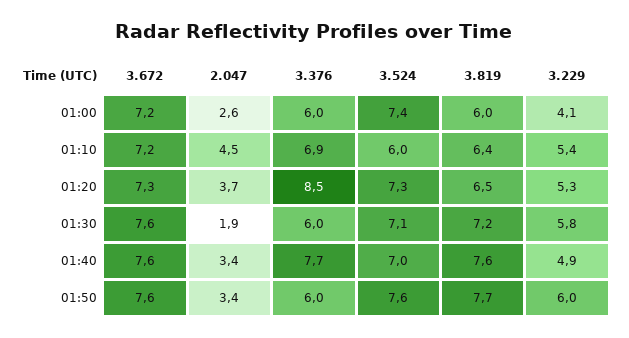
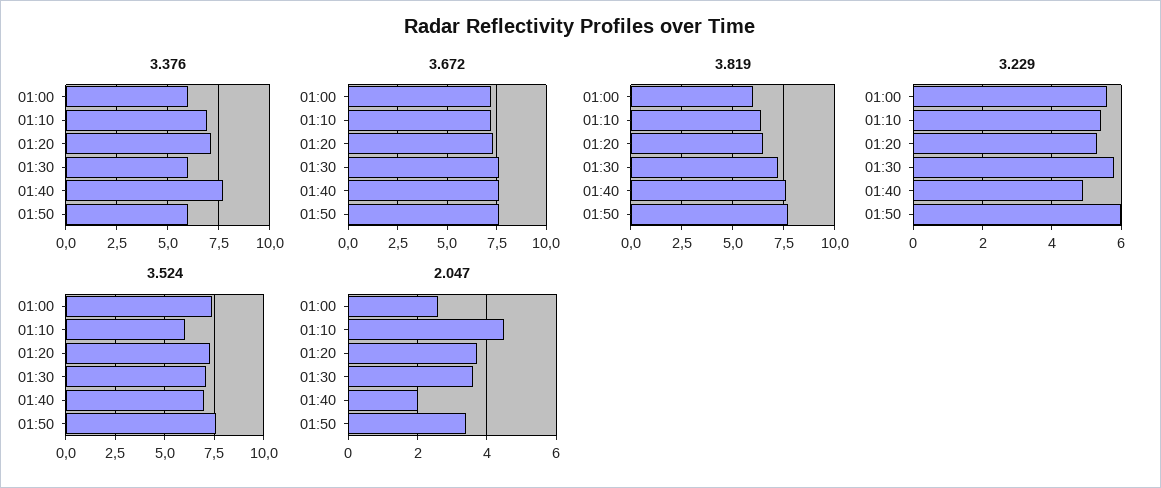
3.229, 01:00: 4.1 -> 5.5
3.376, 01:20: 8.5 -> 7
2.047, 01:30: 1.9 -> 3.5
2.047, 01:40: 3.4 -> 2

